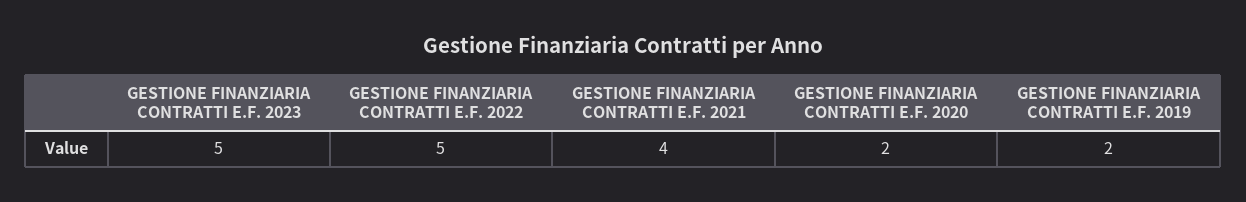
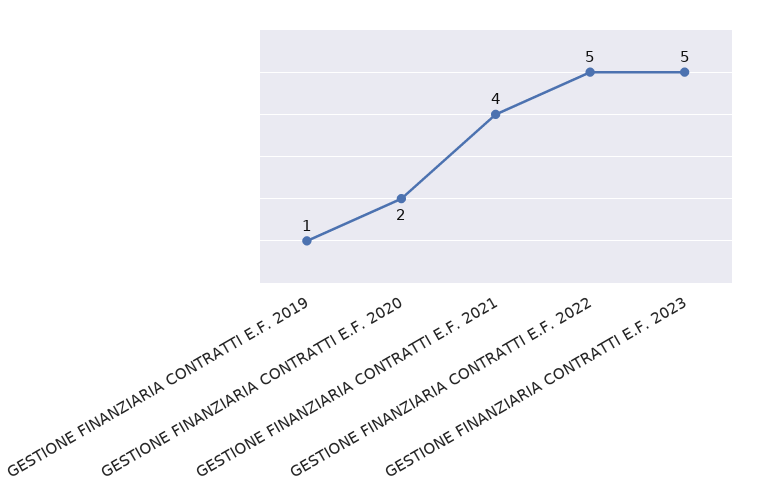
GESTIONE FINANZIARIA CONTRATTI E.F. 2019: 2 -> 1

